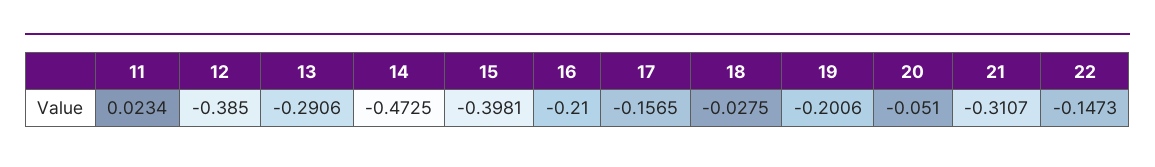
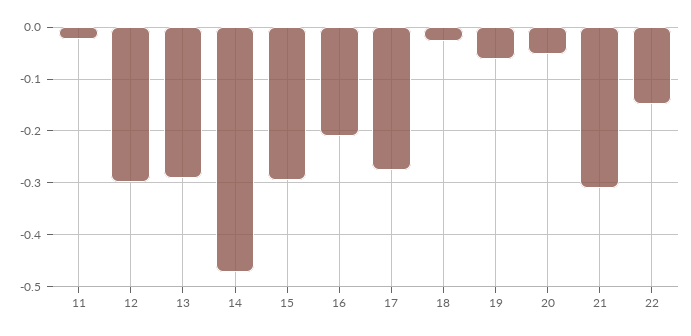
11: 0.0234 -> -0.02
12: -0.385 -> -0.3
15: -0.3981 -> -0.3
17: -0.1565 -> -0.28
19: -0.2006 -> -0.06

